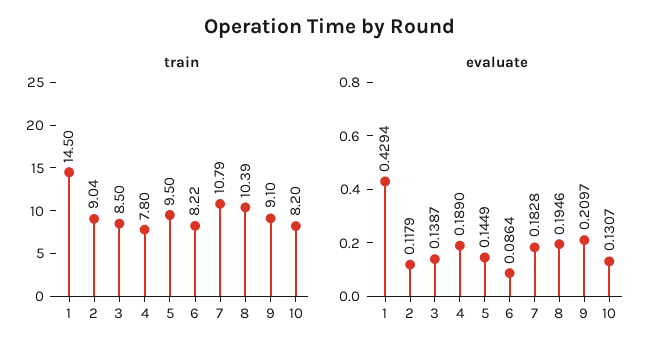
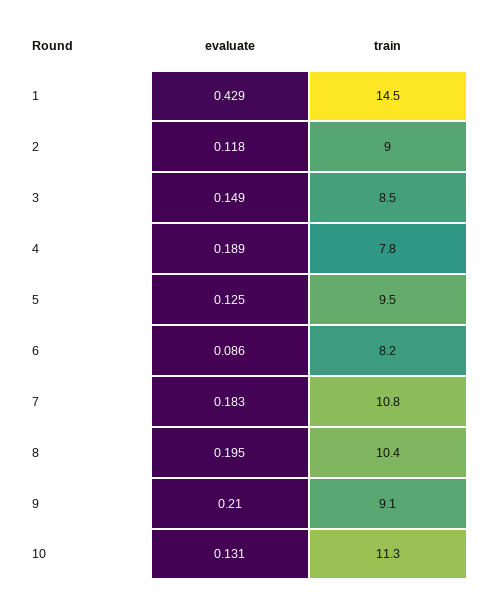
train, 10: 8.2 -> 11.3
evaluate, 3: 0.1387 -> 0.149
evaluate, 5: 0.1449 -> 0.125

